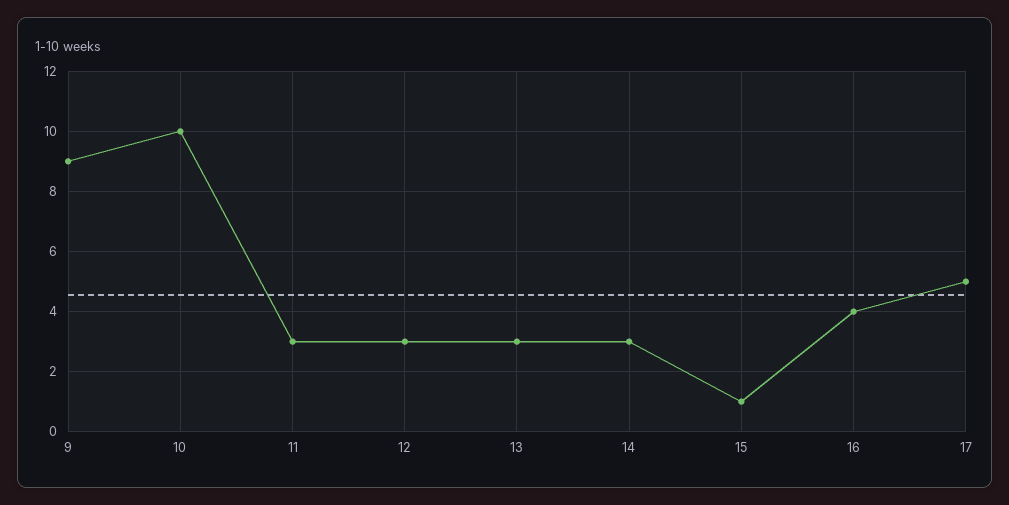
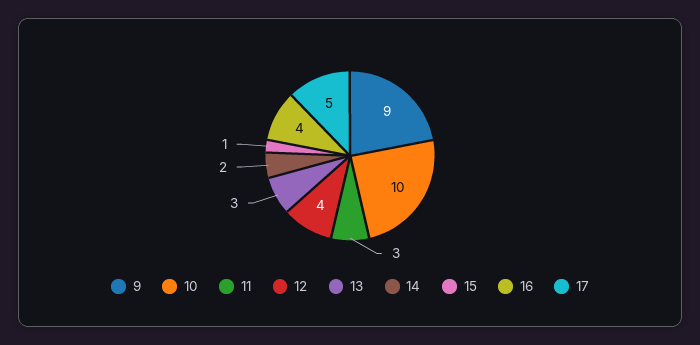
12: 3 -> 4
14: 3 -> 2

